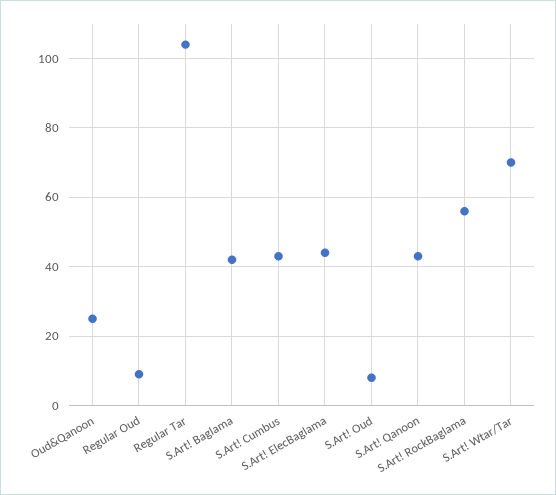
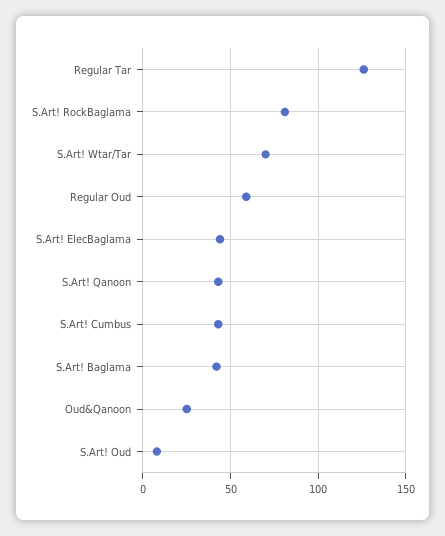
Regular Oud: 10 -> 60
Regular Tar: 105 -> 125
S.Art! RockBaglama: 55 -> 80

